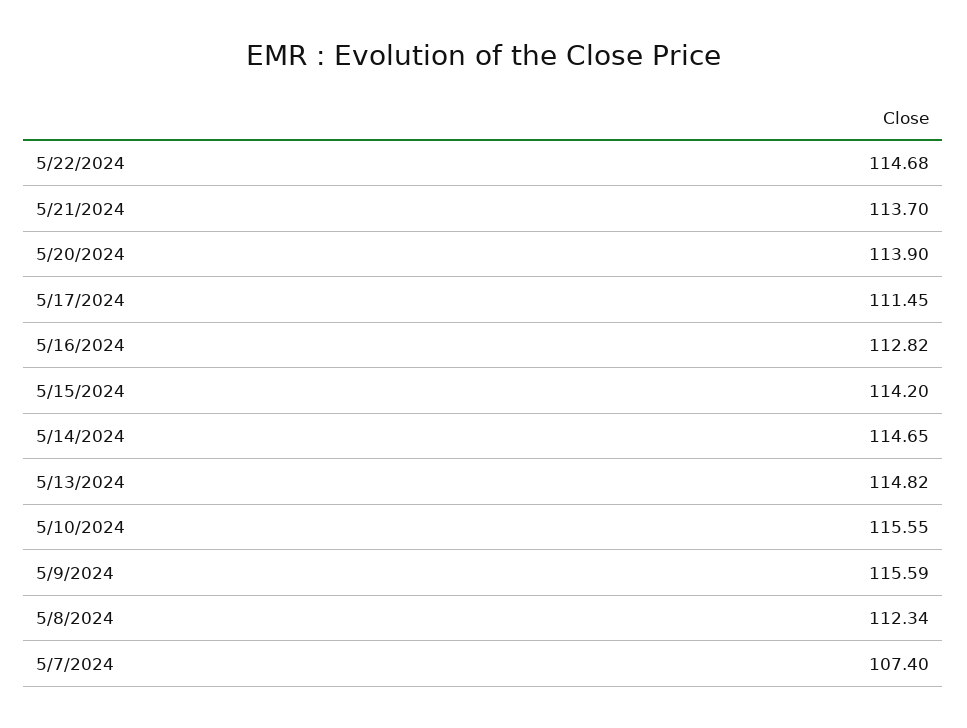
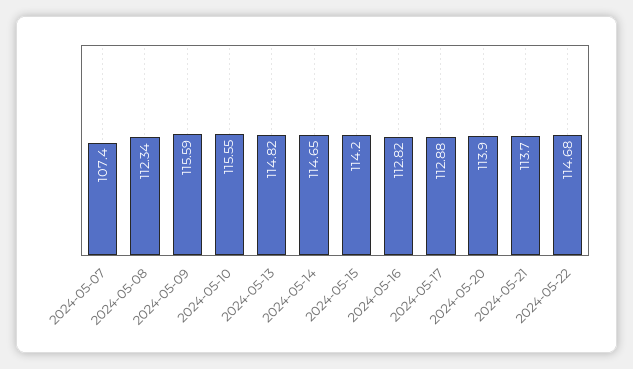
5/17/2024: 111.45 -> 112.88

